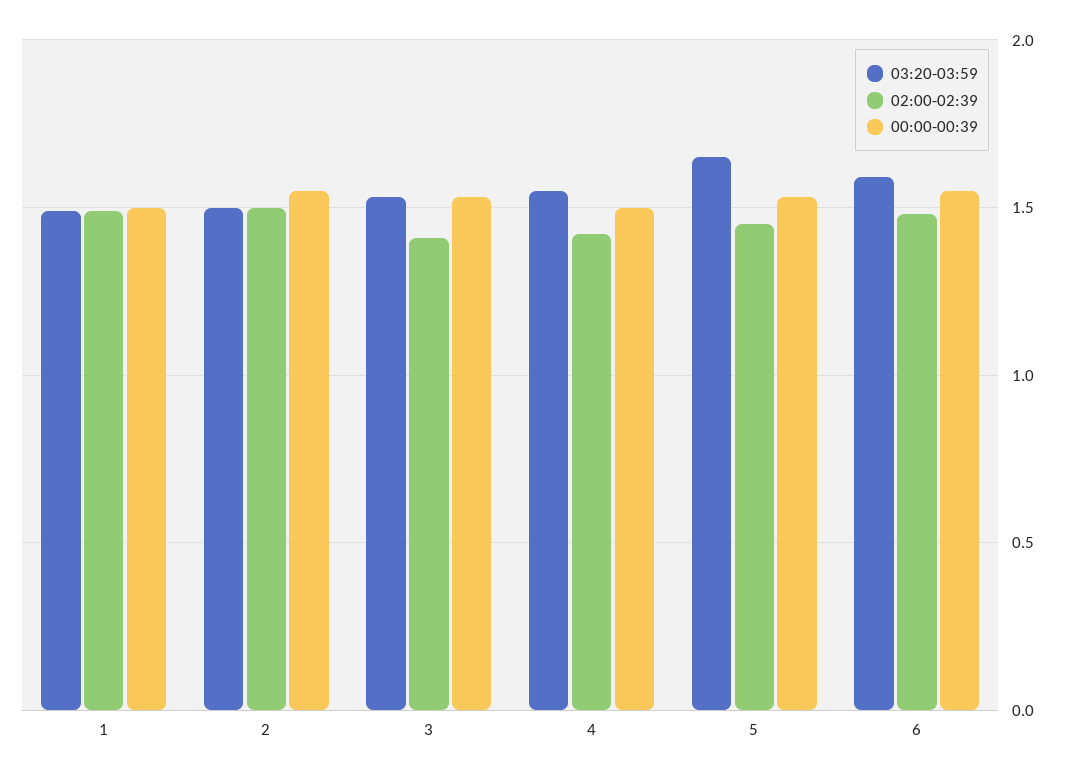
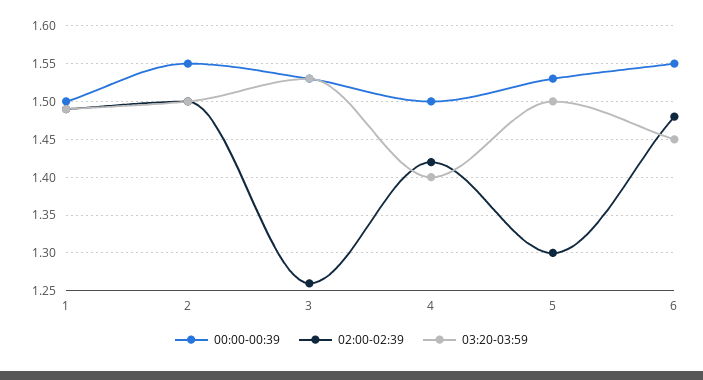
02:00-02:39, 3: 1.4 -> 1.26
03:20-03:59, 4: 1.55 -> 1.4
03:20-03:59, 5: 1.65 -> 1.5
02:00-02:39, 5: 1.45 -> 1.3
03:20-03:59, 6: 1.6 -> 1.45

